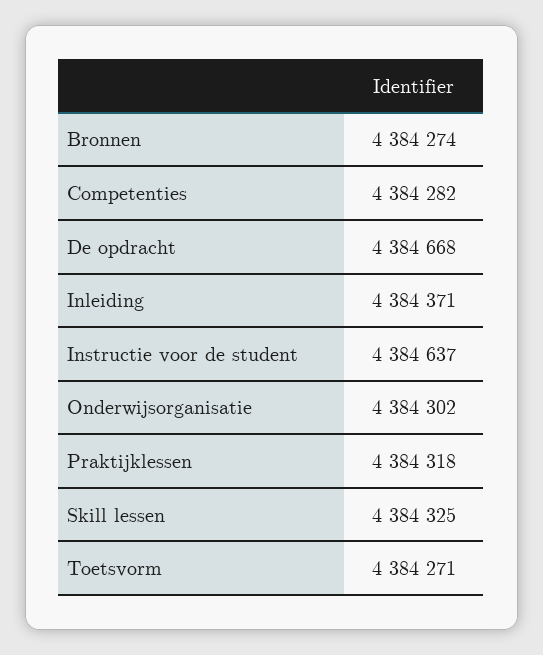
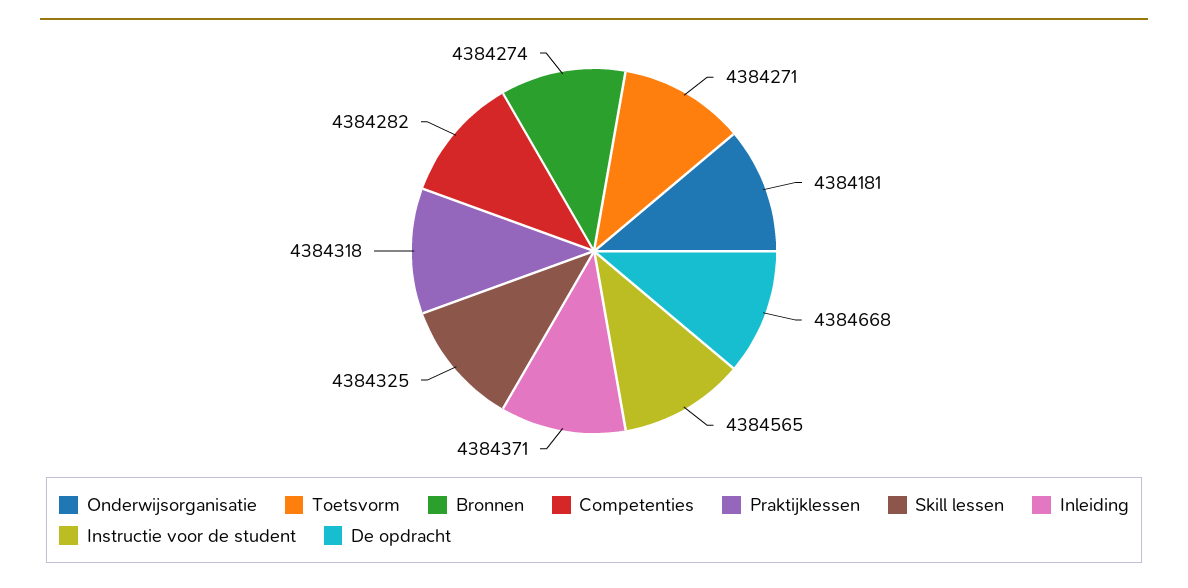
Instructie voor de student: 4384637 -> 4384565
Onderwijsorganisatie: 4384302 -> 4384181

